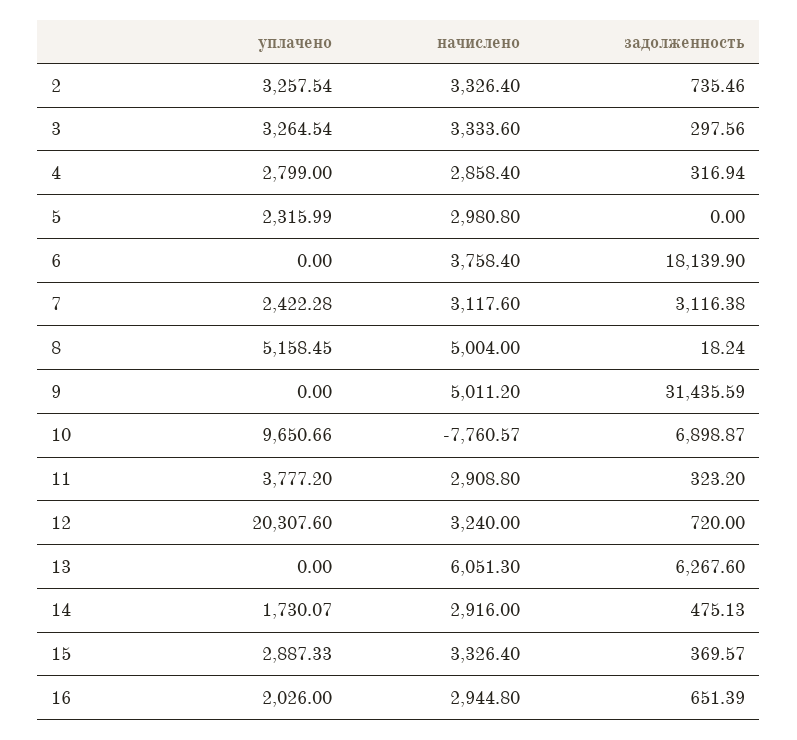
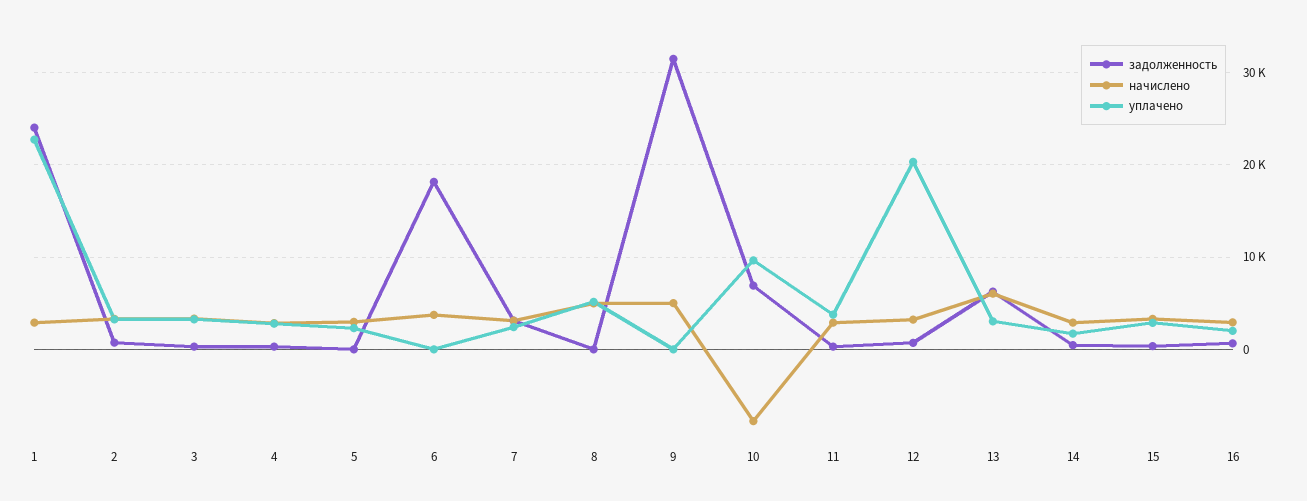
уплачено, 13: 0 -> 3000
задолженность, 1: none -> 24000
начислено, 1: none -> 3000
уплачено, 1: none -> 23000

